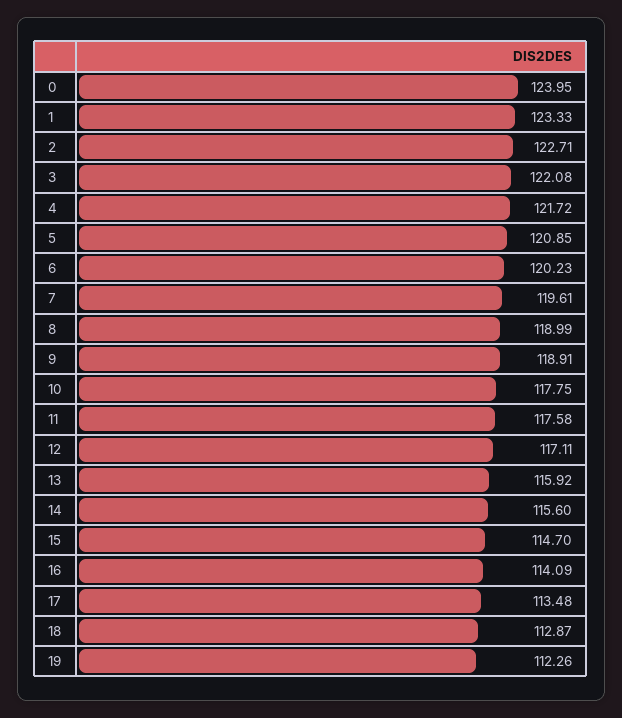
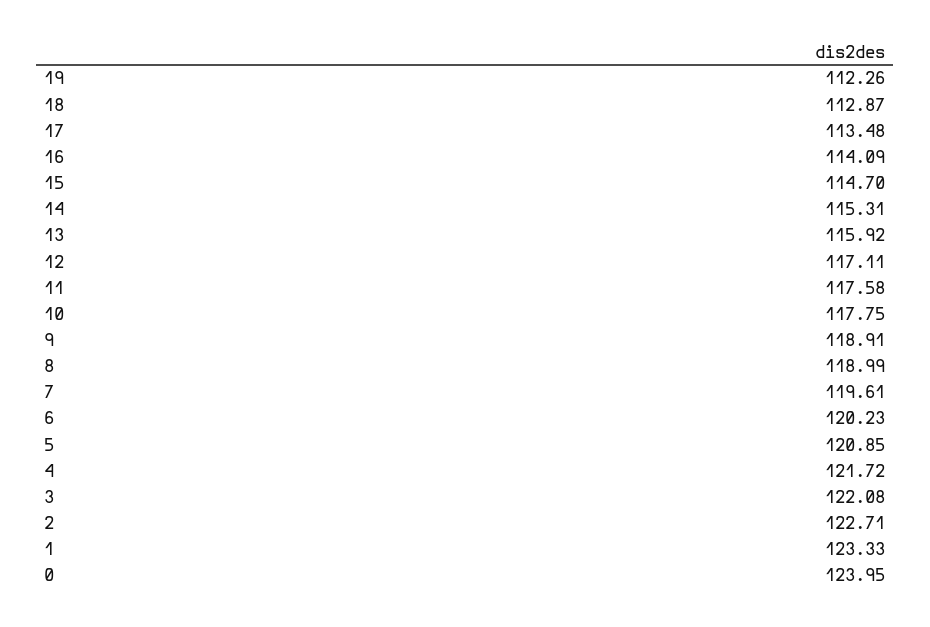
14: 115.6 -> 115.31

